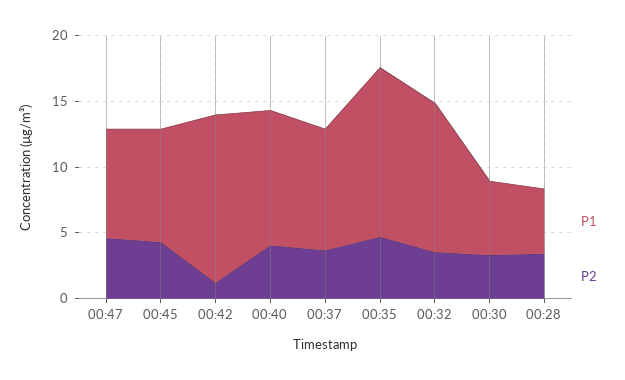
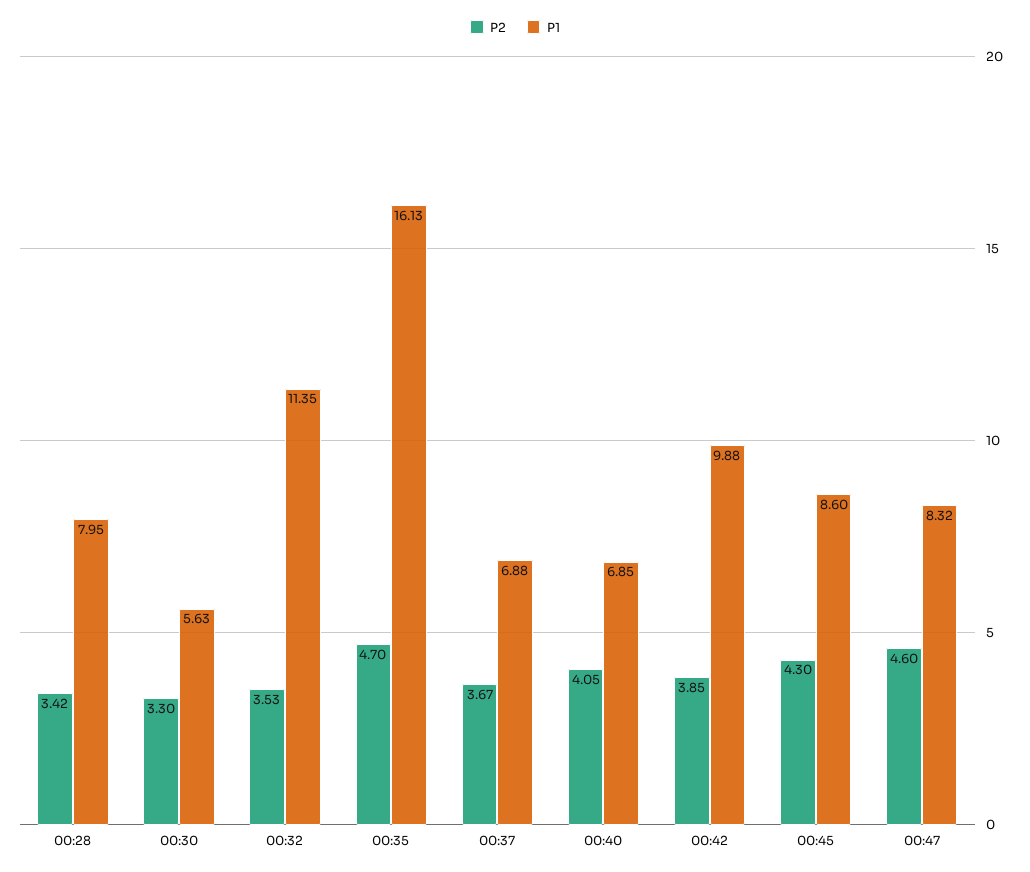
P1, 00:42: 13 -> 9.88
P2, 00:42: 1 -> 3.85
P1, 00:40: 10 -> 6.85
P1, 00:37: 9 -> 6.88
P1, 00:35: 13 -> 16.13
P1, 00:28: 5 -> 7.95

